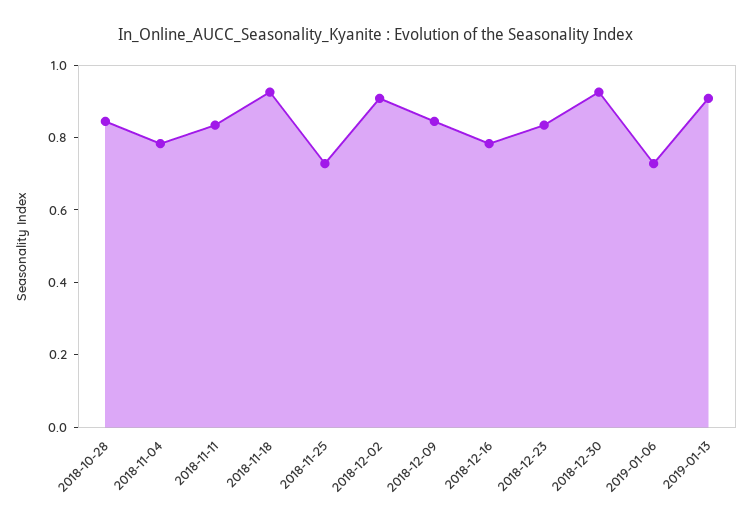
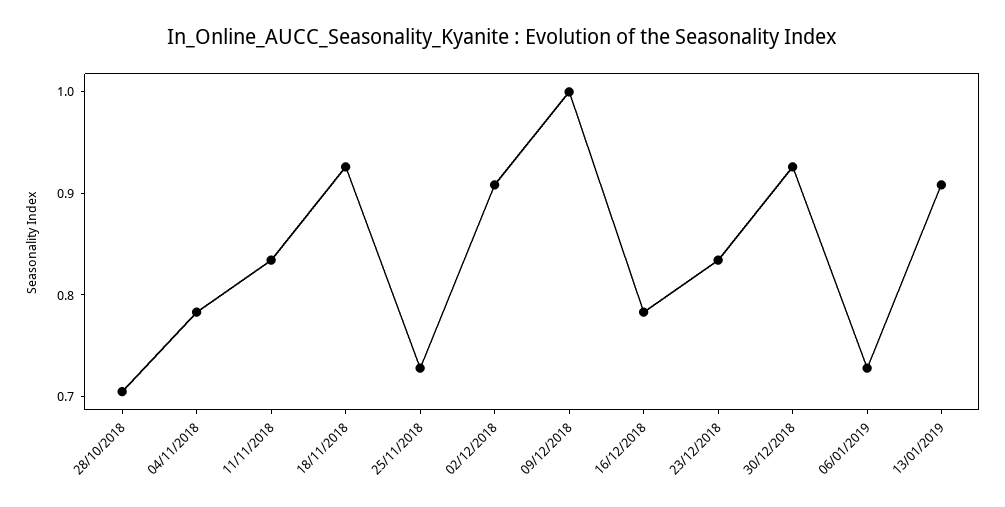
2018-10-28: 0.85 -> 0.7
2018-12-09: 0.85 -> 1

